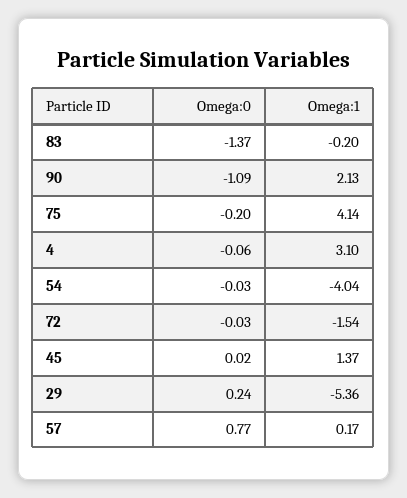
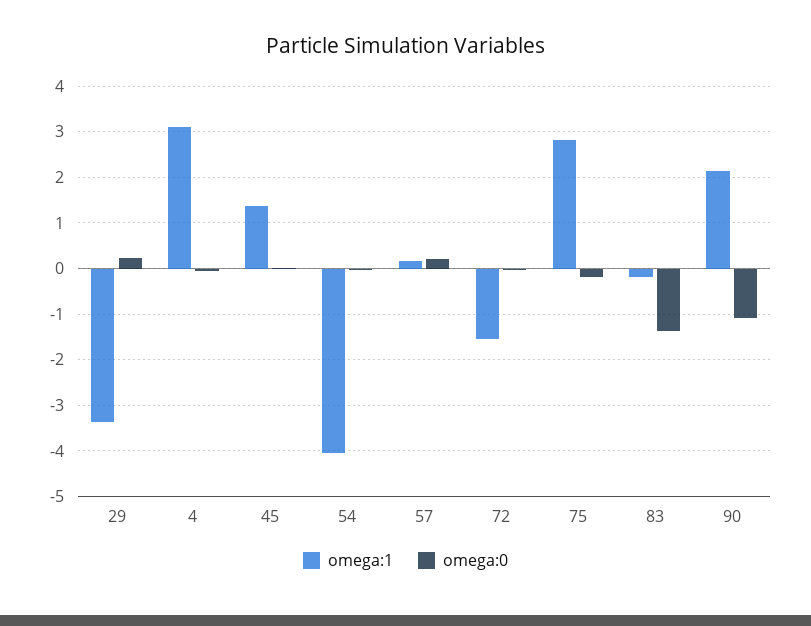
Omega:1, 75: 4.14 -> 2.8
Omega:1, 29: -5.36 -> -3.4
Omega:0, 57: 0.77 -> 0.2

